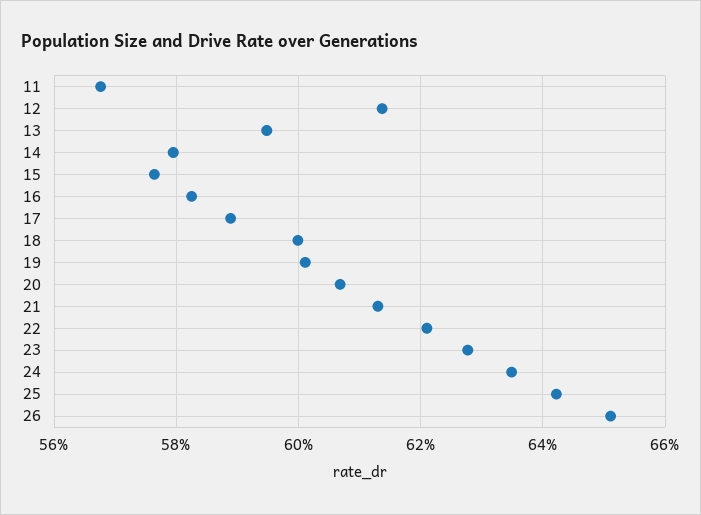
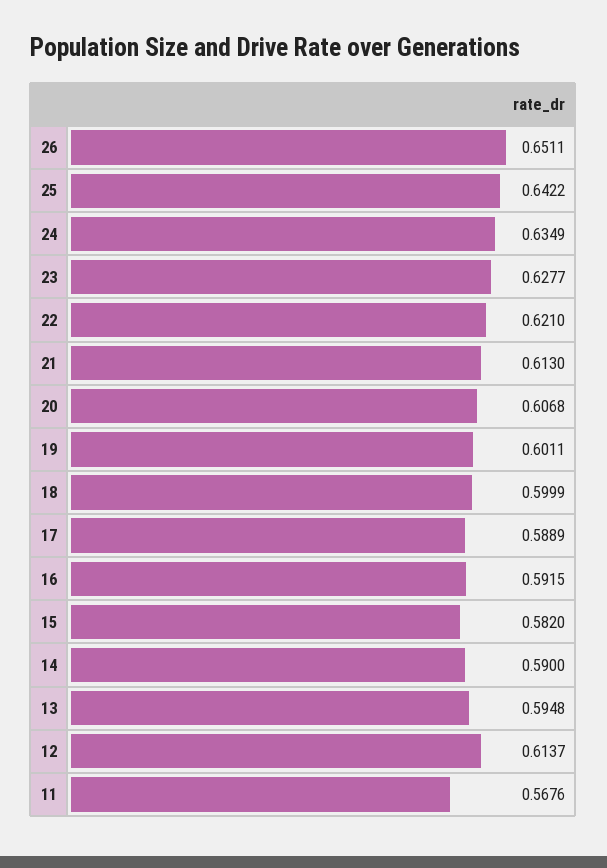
14: 0.58 -> 0.59
15: 0.576 -> 0.582
16: 0.582 -> 0.5915

